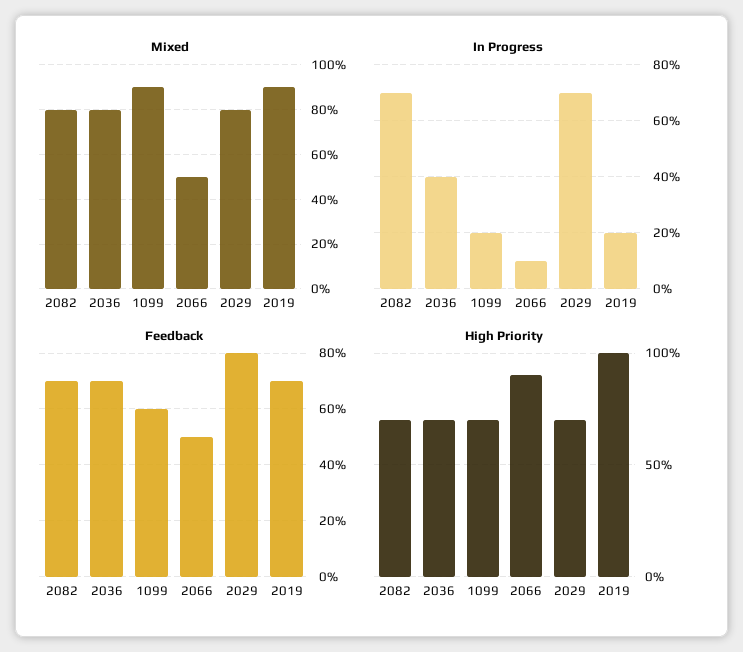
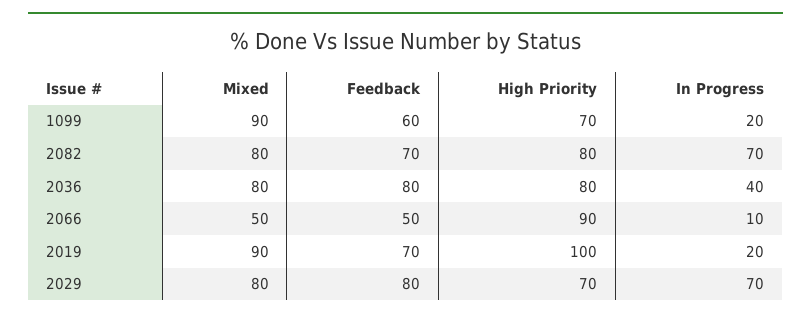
Feedback, 2036: 70 -> 80
High Priority, 2082: 70 -> 80
High Priority, 2036: 70 -> 80

